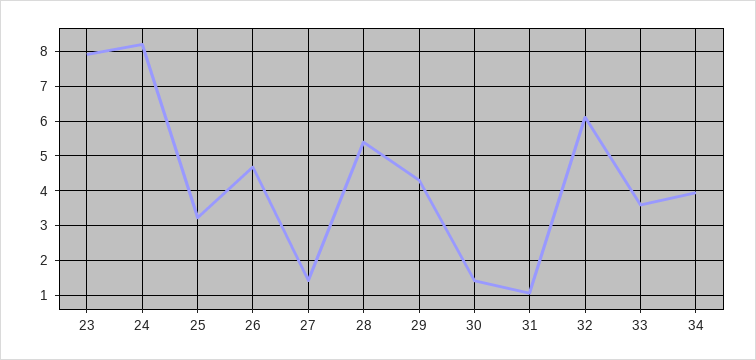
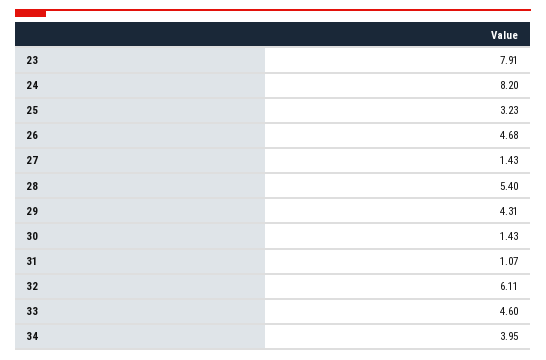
33: 3.6 -> 4.6

